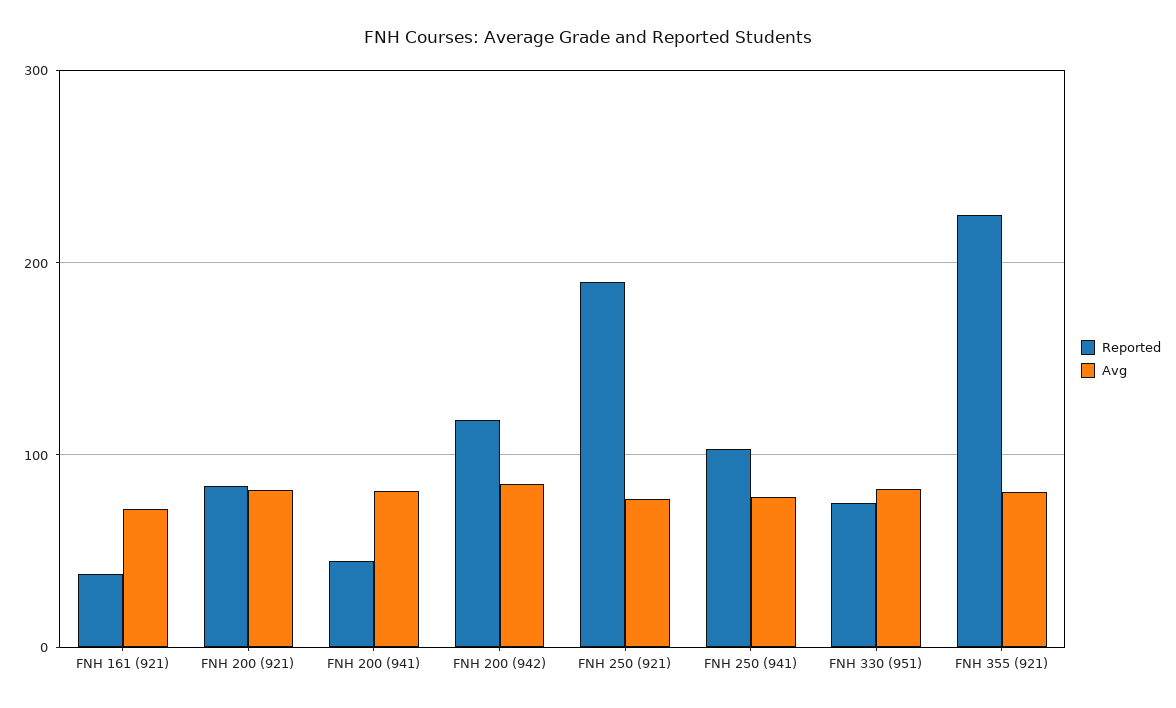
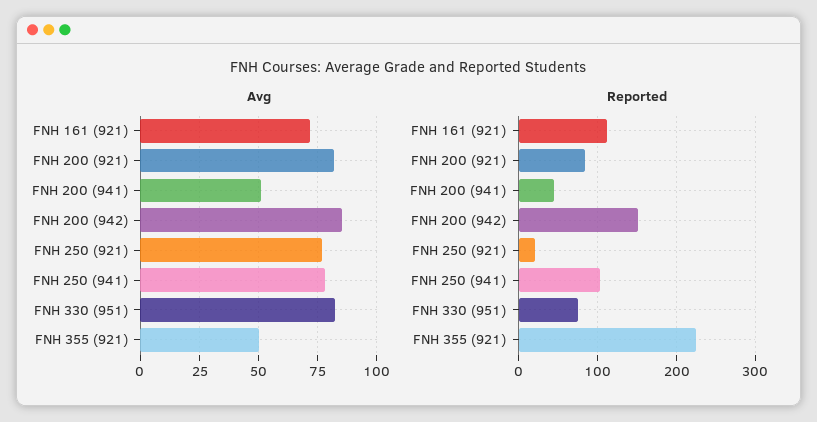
Reported, FNH 161 (921): 40 -> 110
Avg, FNH 200 (941): 80 -> 50
Reported, FNH 200 (942): 120 -> 150
Reported, FNH 250 (921): 190 -> 20
Avg, FNH 355 (921): 80 -> 50

